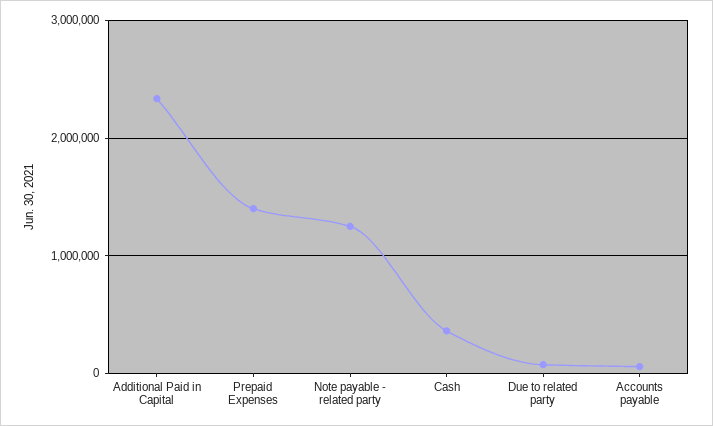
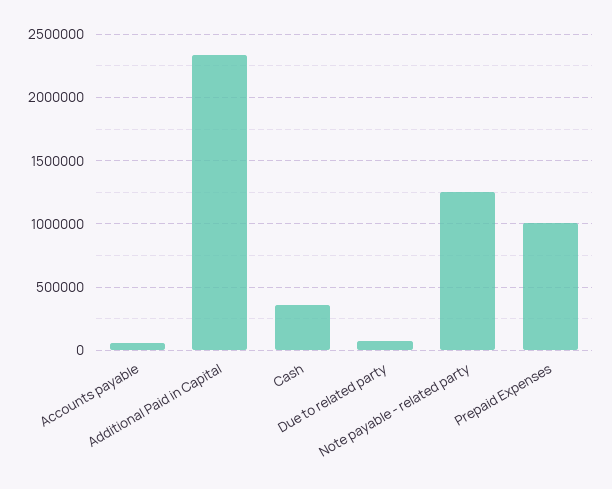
Prepaid Expenses: 1400000 -> 1000000

